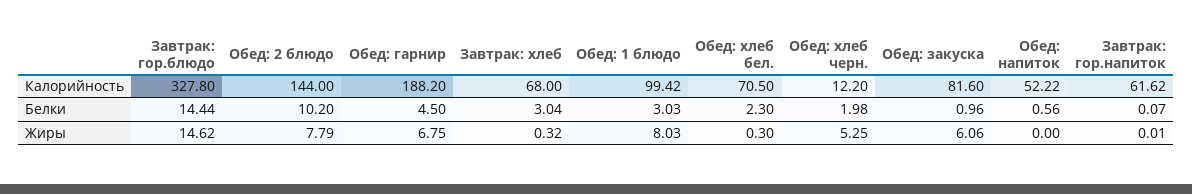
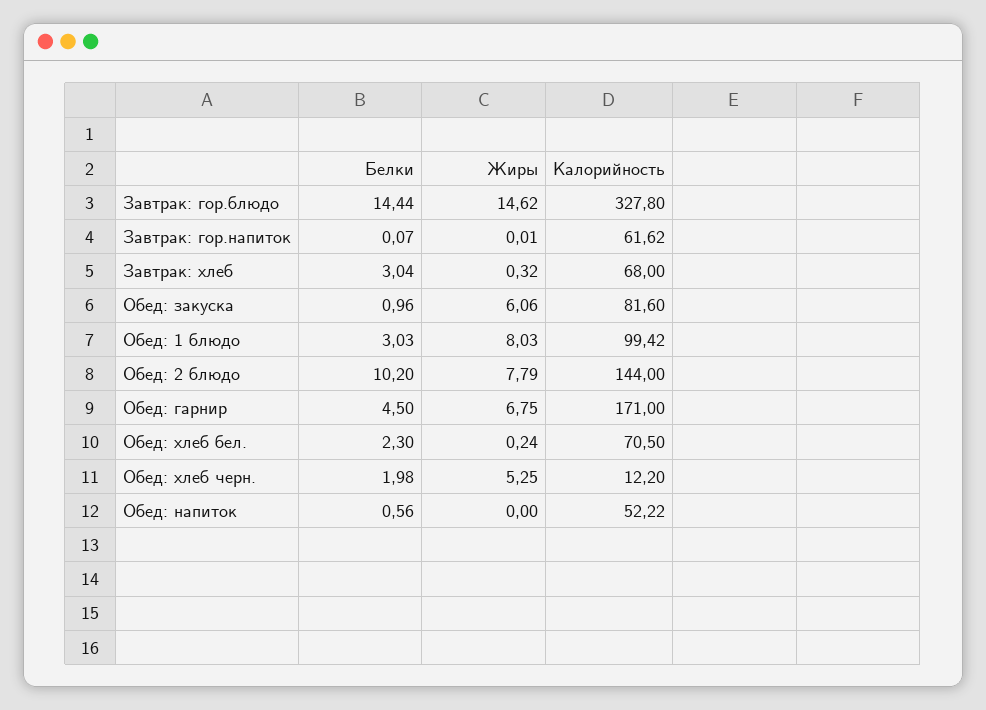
Обед: гарнир, Калорийность: 188.2 -> 171
Обед: хлеб бел., Жиры: 0.3 -> 0.24

